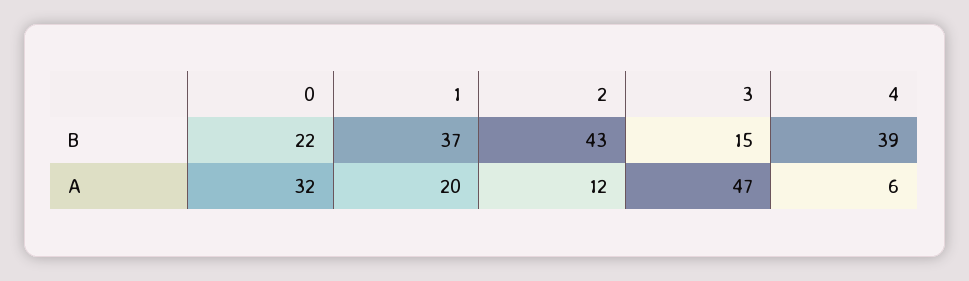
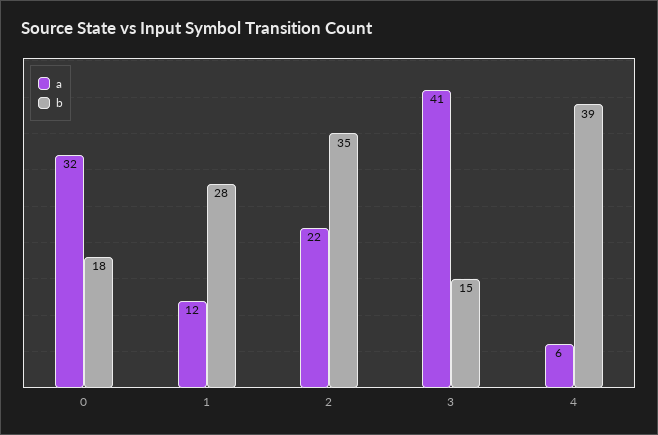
B, 0: 22 -> 18
B, 1: 37 -> 28
B, 2: 43 -> 35
A, 1: 20 -> 12
A, 2: 12 -> 22
A, 3: 47 -> 41

